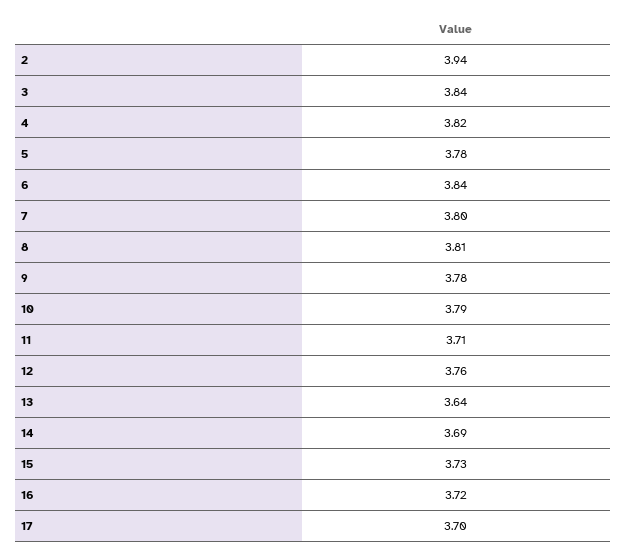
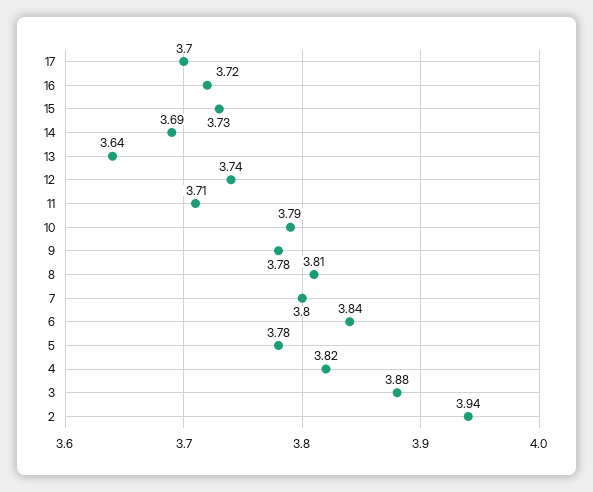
3: 3.84 -> 3.88
12: 3.76 -> 3.74

